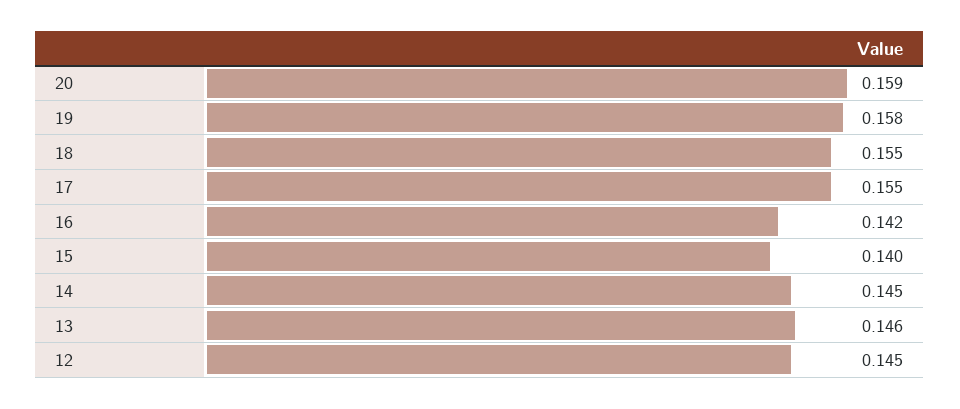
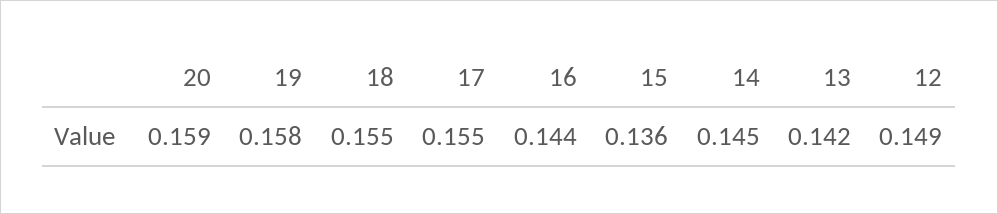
16: 0.142 -> 0.144
15: 0.14 -> 0.136
13: 0.146 -> 0.142
12: 0.145 -> 0.149

